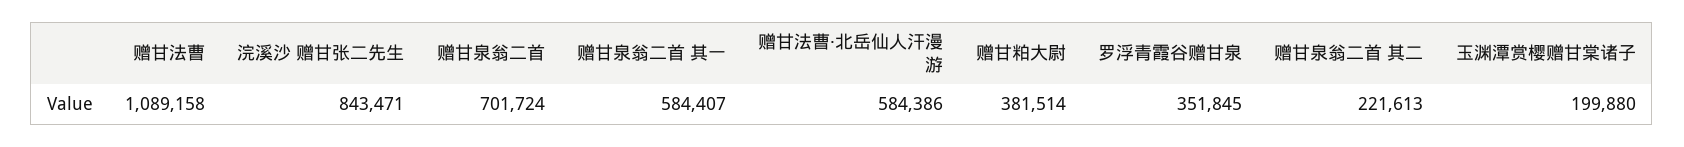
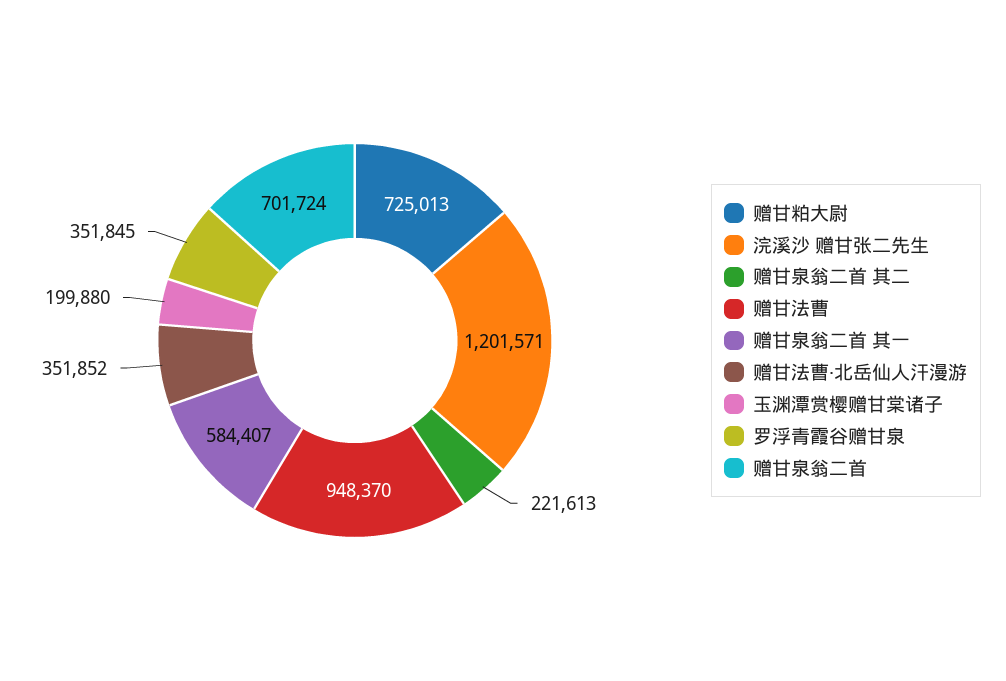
赠甘法曹: 1089158 -> 948370
浣溪沙 赠甘张二先生: 843471 -> 1201571
赠甘法曹·北岳仙人汗漫游: 584386 -> 351852
赠甘粕大尉: 381514 -> 725013

